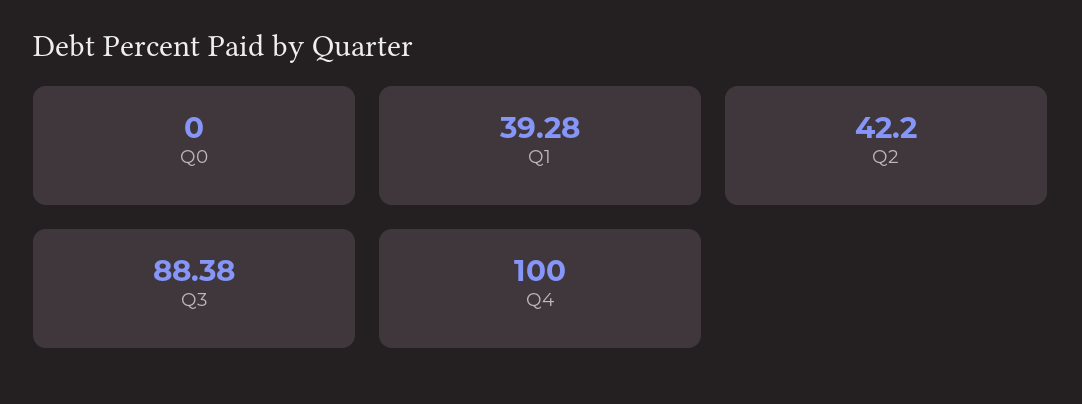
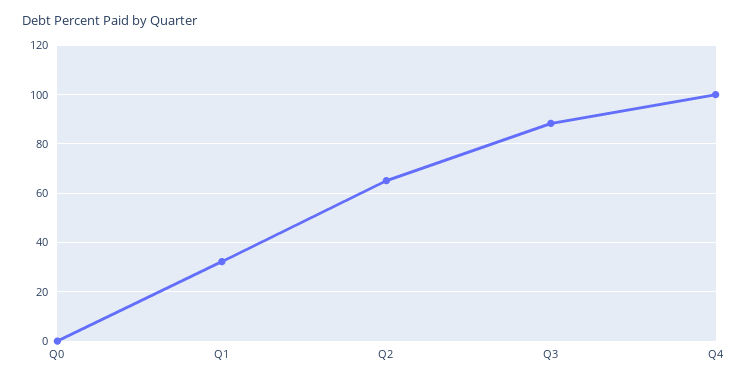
Q1: 39.28 -> 32.5
Q2: 42.2 -> 65

